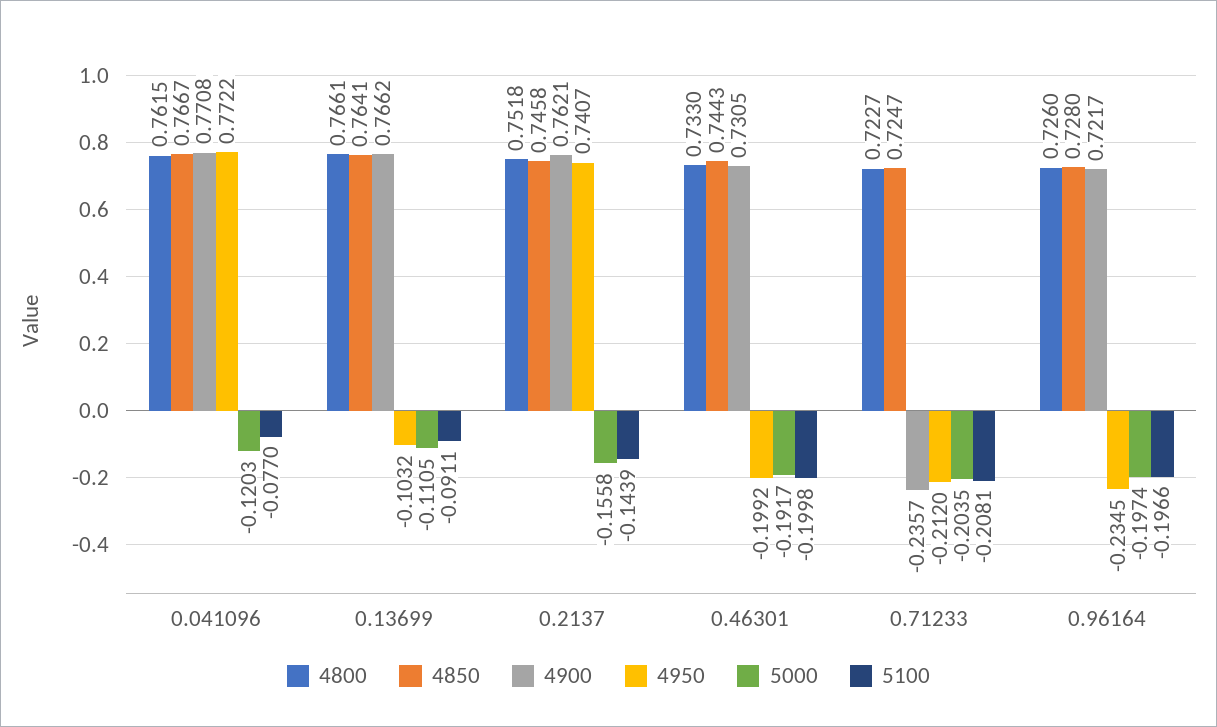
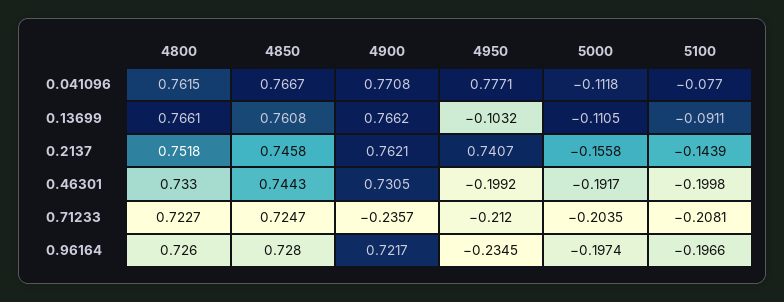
4950, 0.041096: 0.7722 -> 0.7771
5000, 0.041096: -0.1203 -> -0.1118
4850, 0.13699: 0.7641 -> 0.7608

